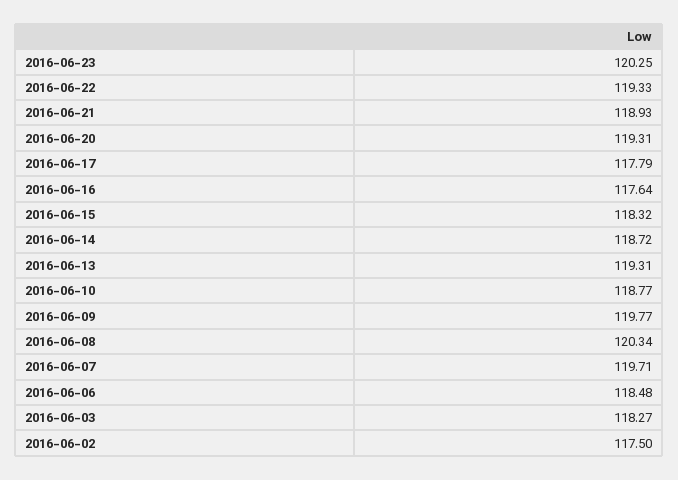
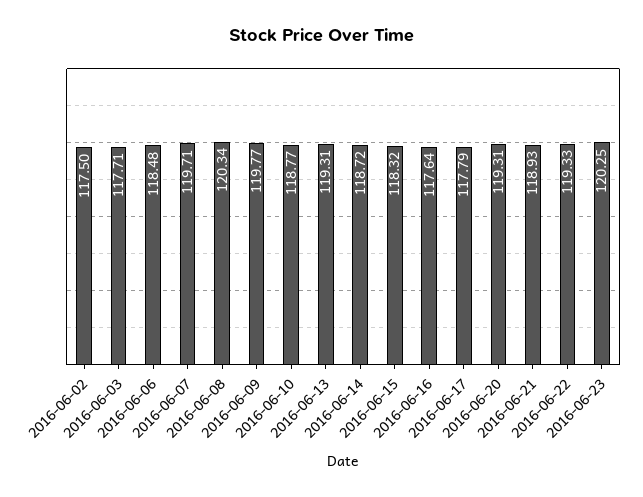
2016-06-03: 118.27 -> 117.71

